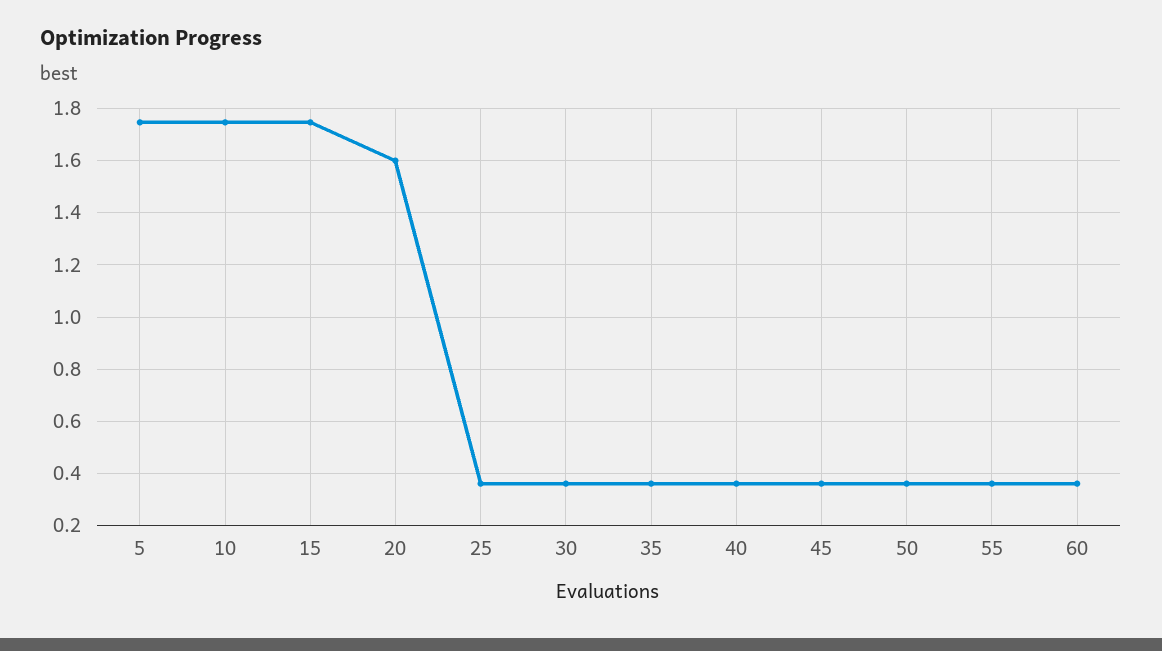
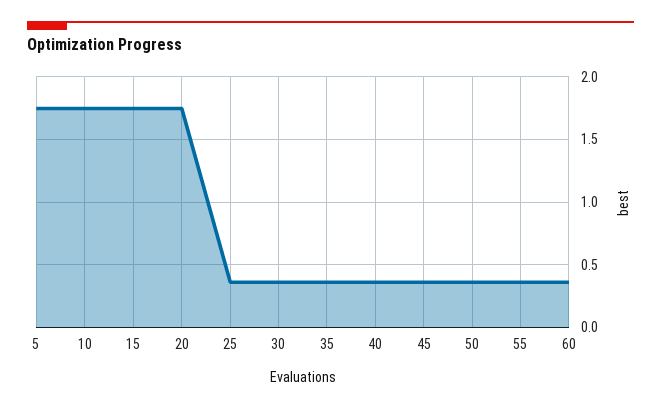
20: 1.6 -> 1.75

